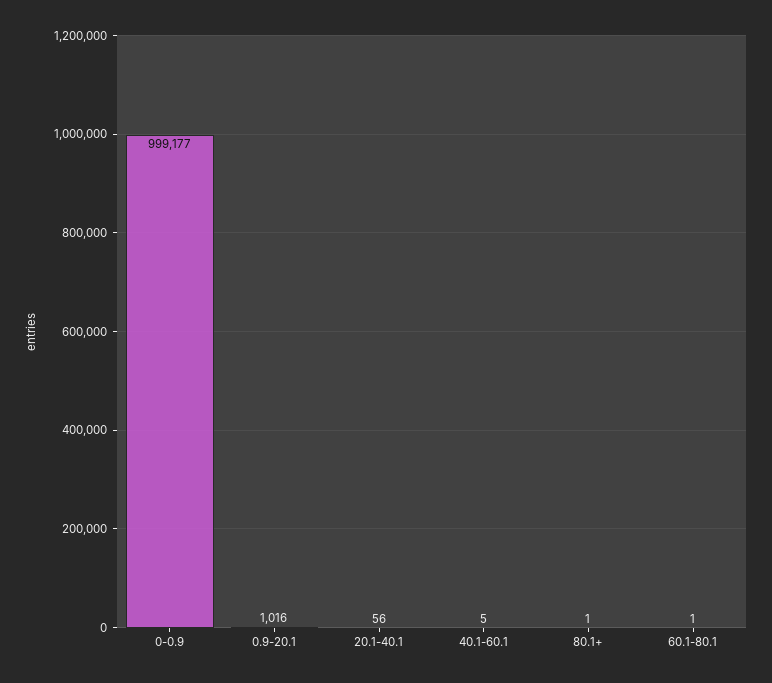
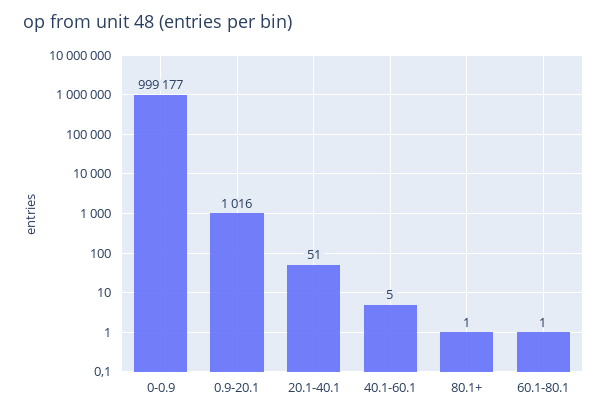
20.1-40.1: 56 -> 51

